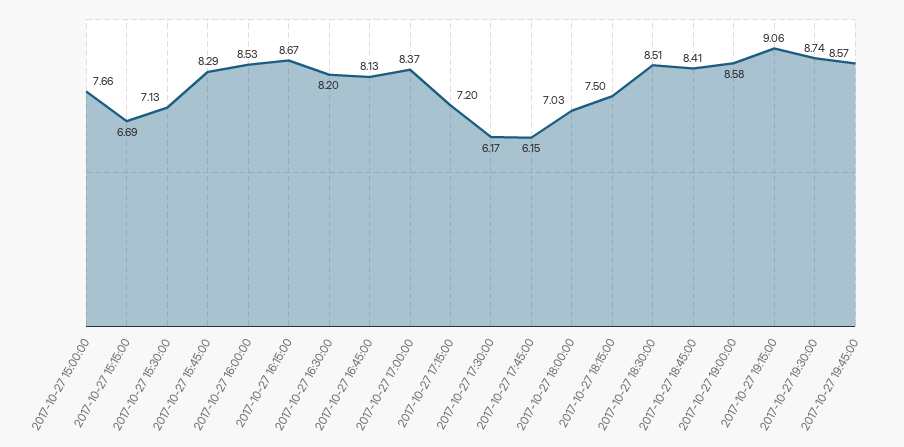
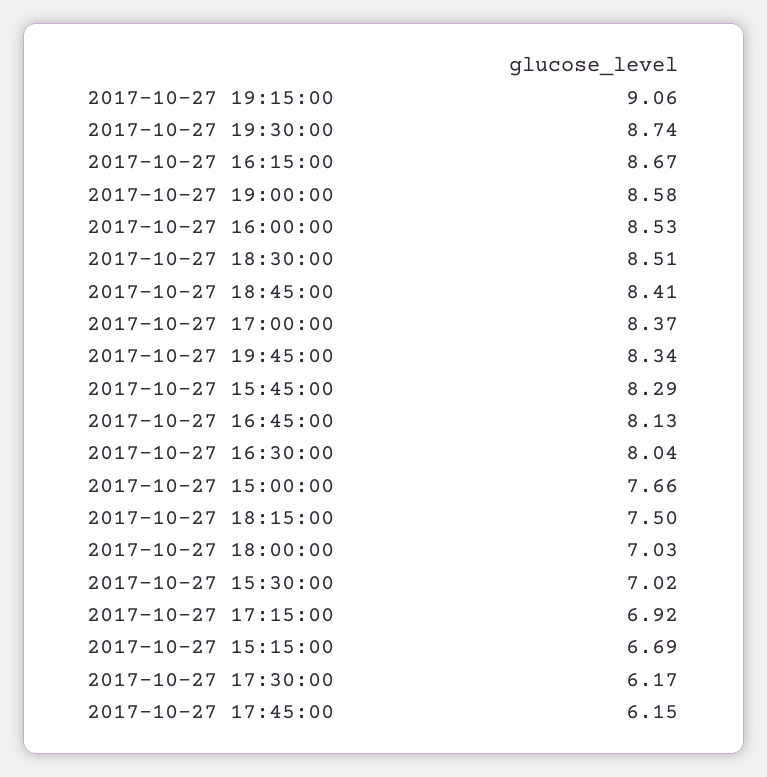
2017-10-27 15:30:00: 7.13 -> 7.02
2017-10-27 16:30:00: 8.2 -> 8.04
2017-10-27 17:15:00: 7.2 -> 6.92
2017-10-27 19:45:00: 8.57 -> 8.34

